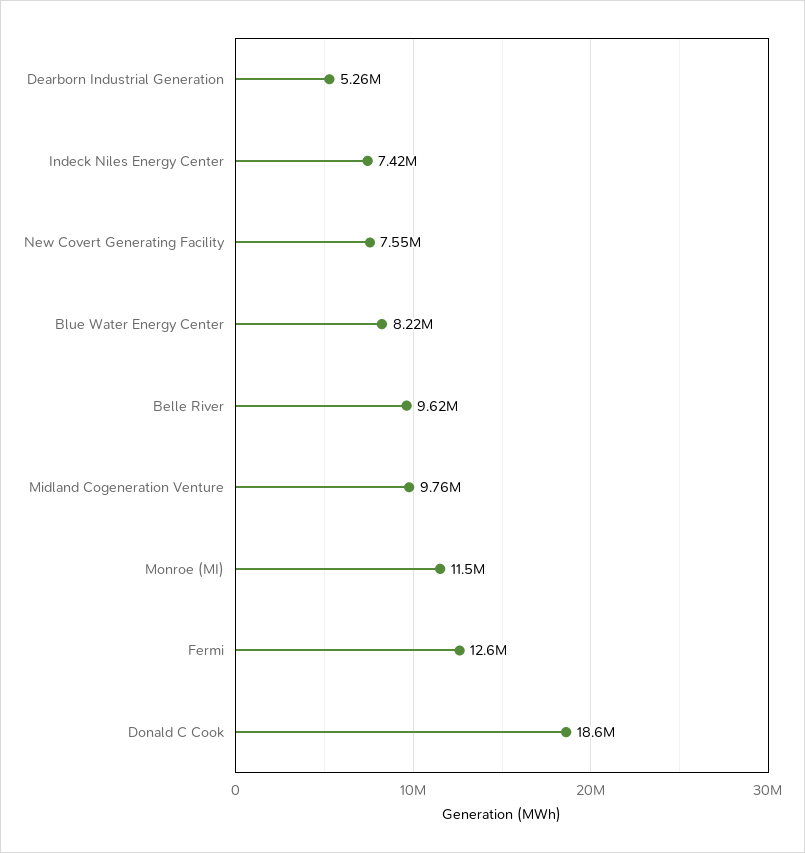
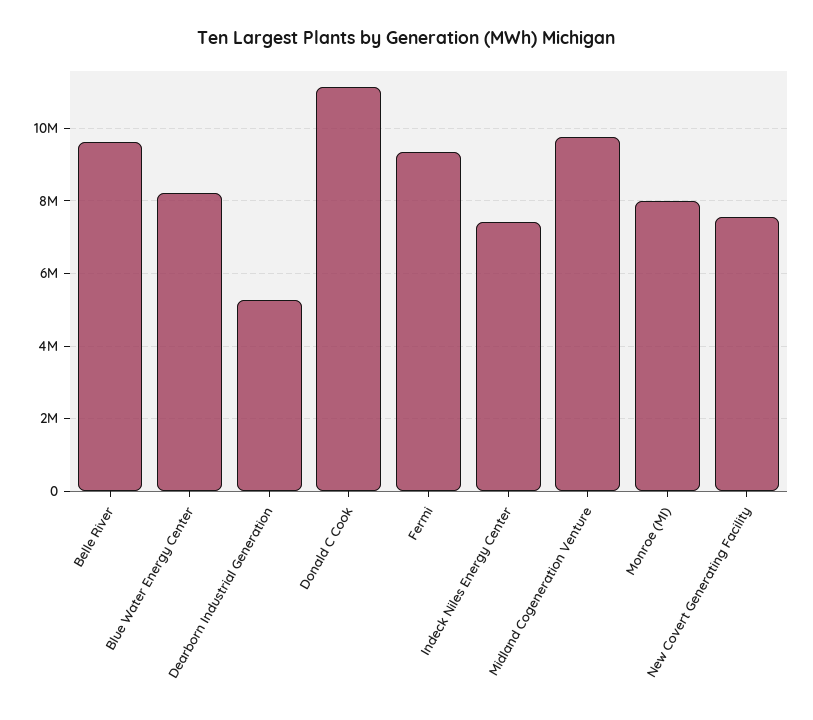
Monroe (MI): 11500000 -> 8000000
Fermi: 12600000 -> 9400000
Donald C Cook: 18600000 -> 11200000

